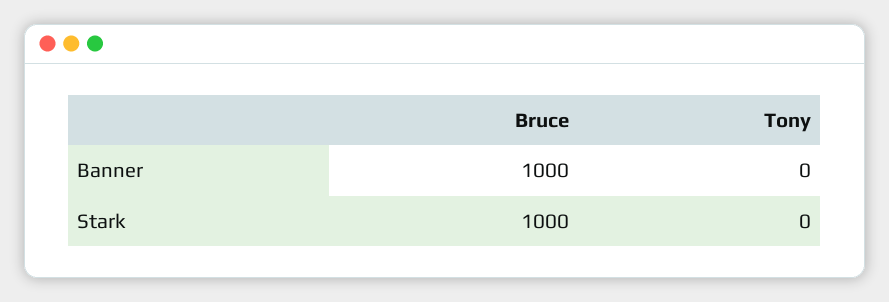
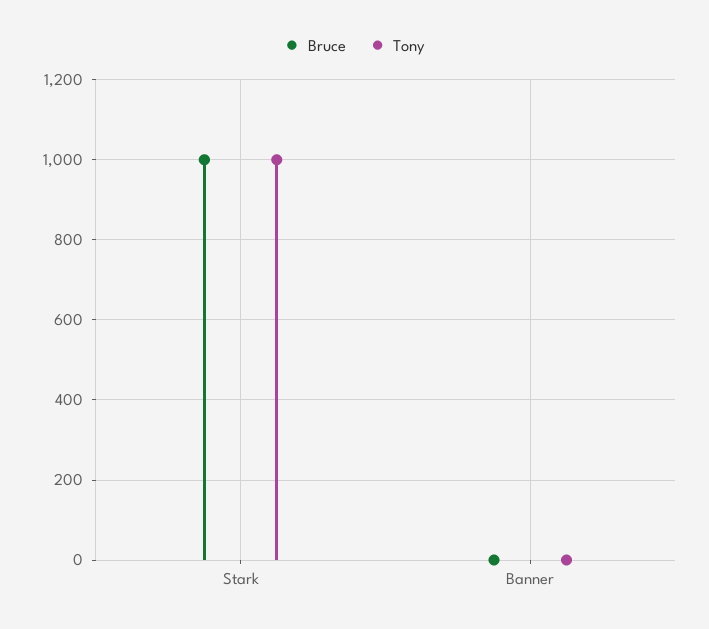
Bruce, Banner: 1000 -> 0
Tony, Stark: 0 -> 1000

